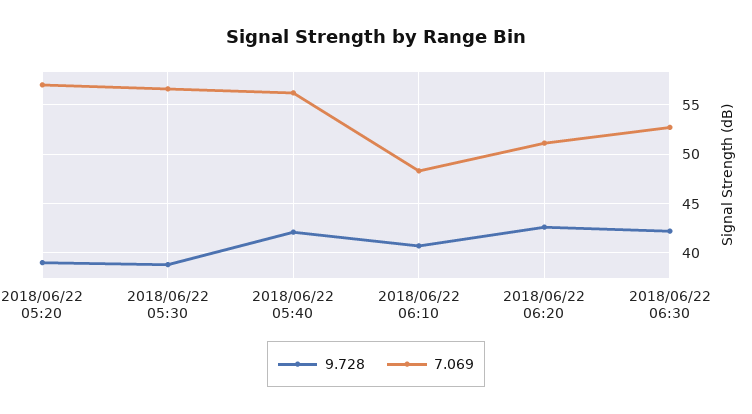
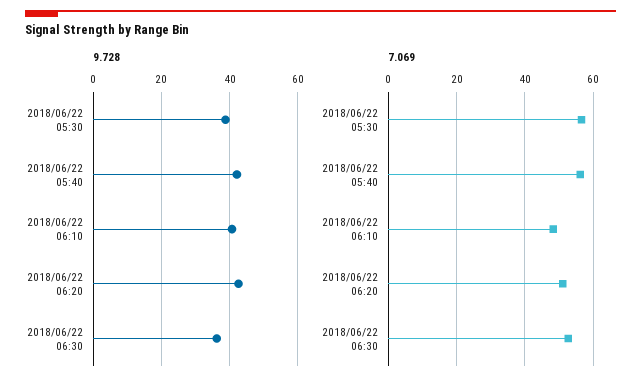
9.728, 2018/06/22 05:20: 39 -> none
7.069, 2018/06/22 05:20: 57 -> none
9.728, 2018/06/22 06:30: 42 -> 36

